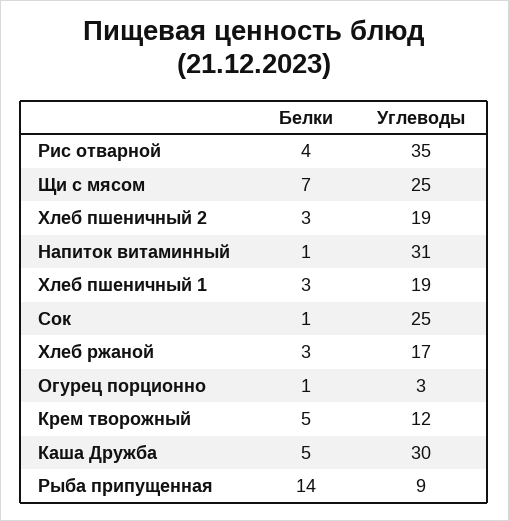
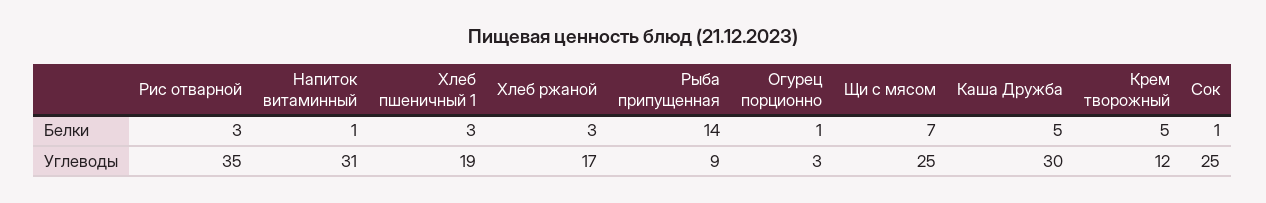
Белки, Рис отварной: 4 -> 3
Белки, Хлеб пшеничный 2: 3 -> none
Углеводы, Хлеб пшеничный 2: 19 -> none

